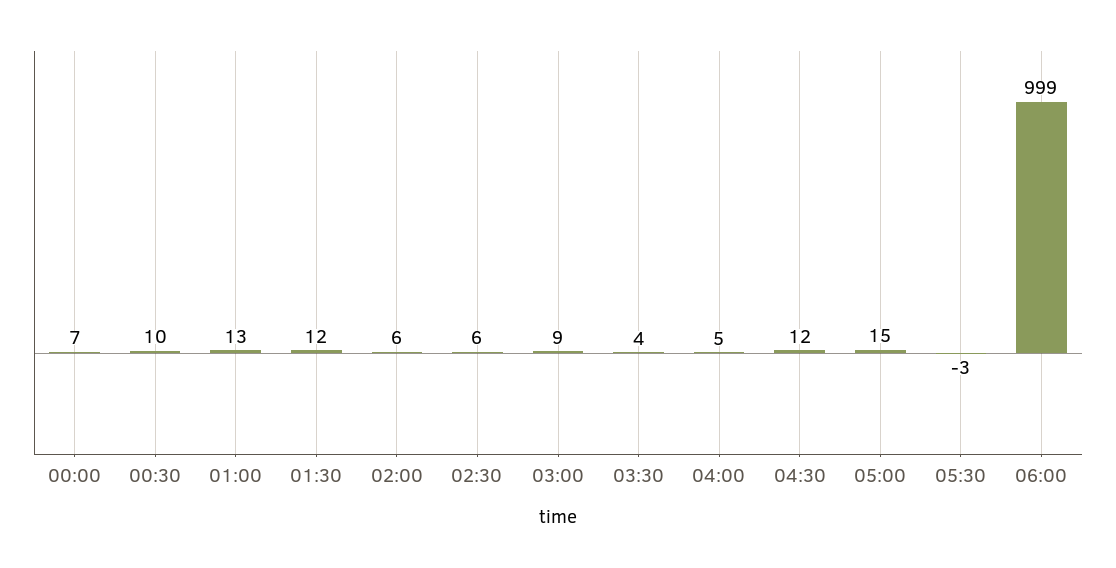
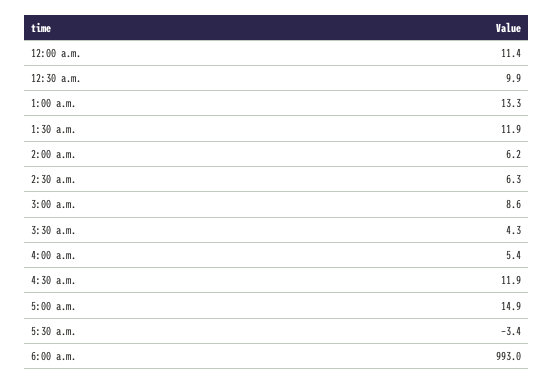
00:00: 7 -> 11.4
06:00: 999 -> 993

